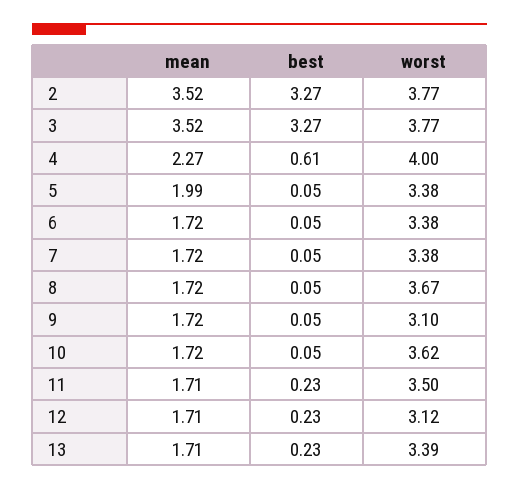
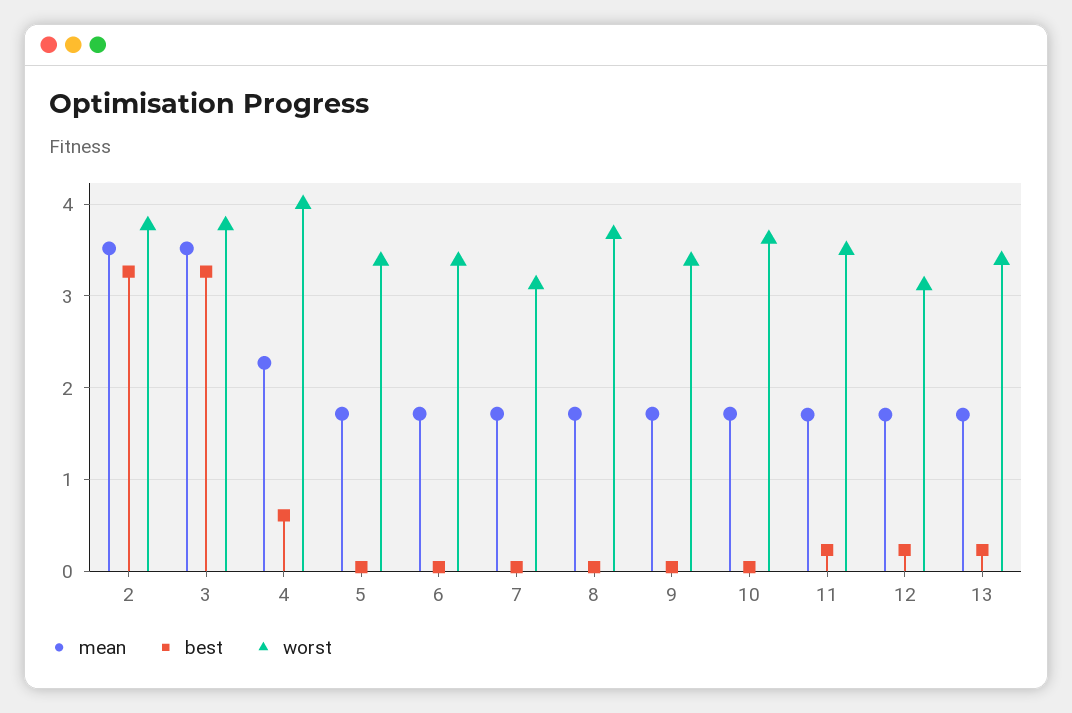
mean, 5: 1.99 -> 1.7
worst, 7: 3.38 -> 3.1
worst, 9: 3.1 -> 3.4

